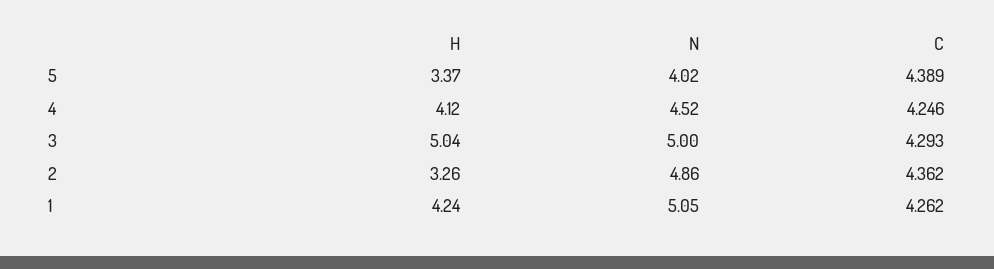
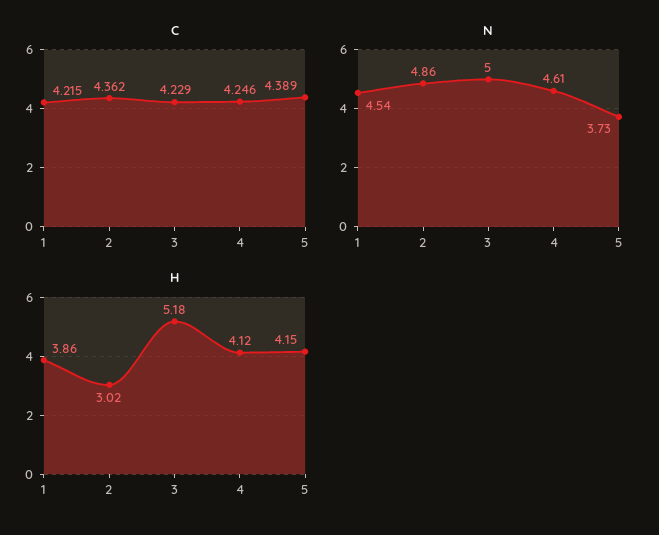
H, 5: 3.37 -> 4.15
N, 5: 4.02 -> 3.73
N, 4: 4.52 -> 4.61
H, 3: 5.04 -> 5.18
C, 3: 4.293 -> 4.229
H, 2: 3.26 -> 3.02
H, 1: 4.24 -> 3.86
N, 1: 5.05 -> 4.54
C, 1: 4.262 -> 4.215

